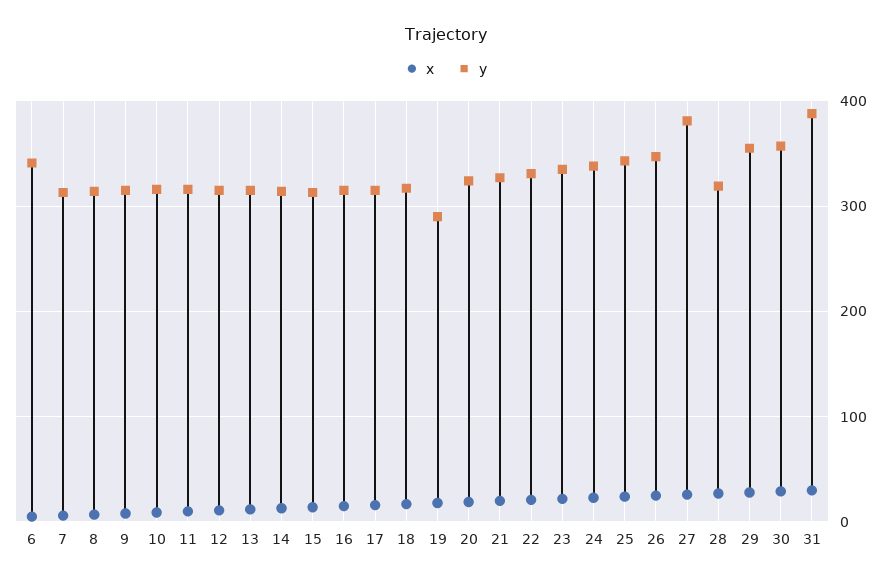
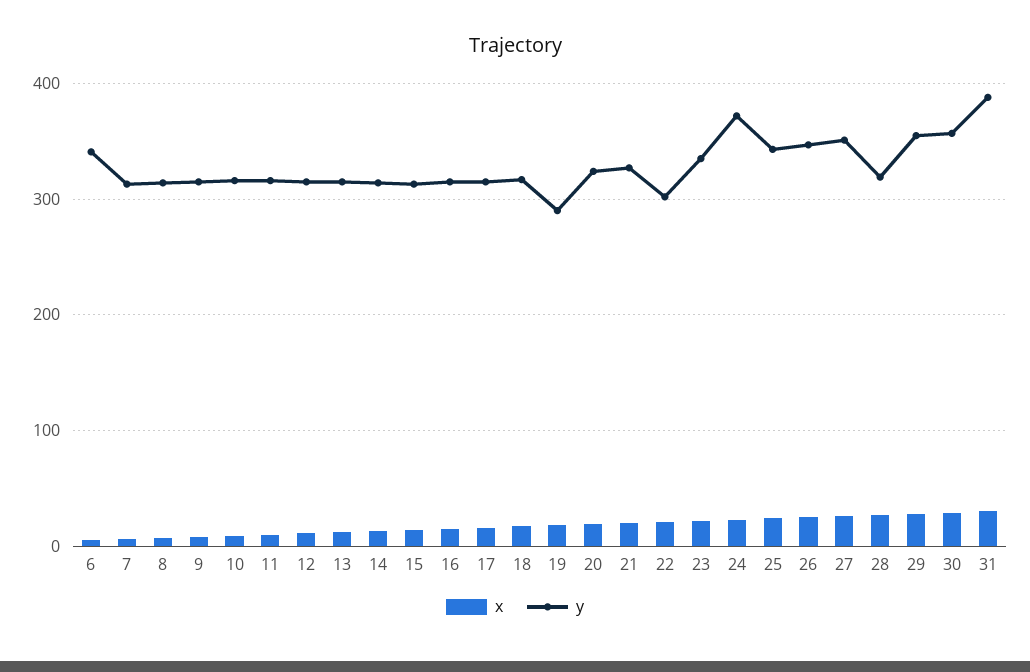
y, 22: 330 -> 300
y, 24: 340 -> 370
y, 27: 380 -> 350

